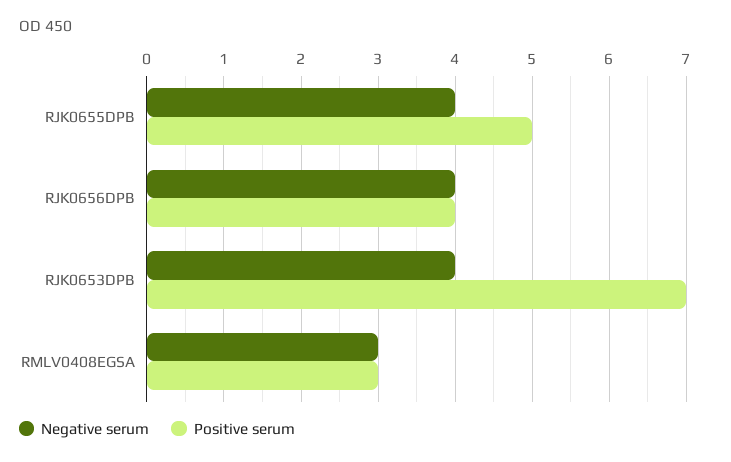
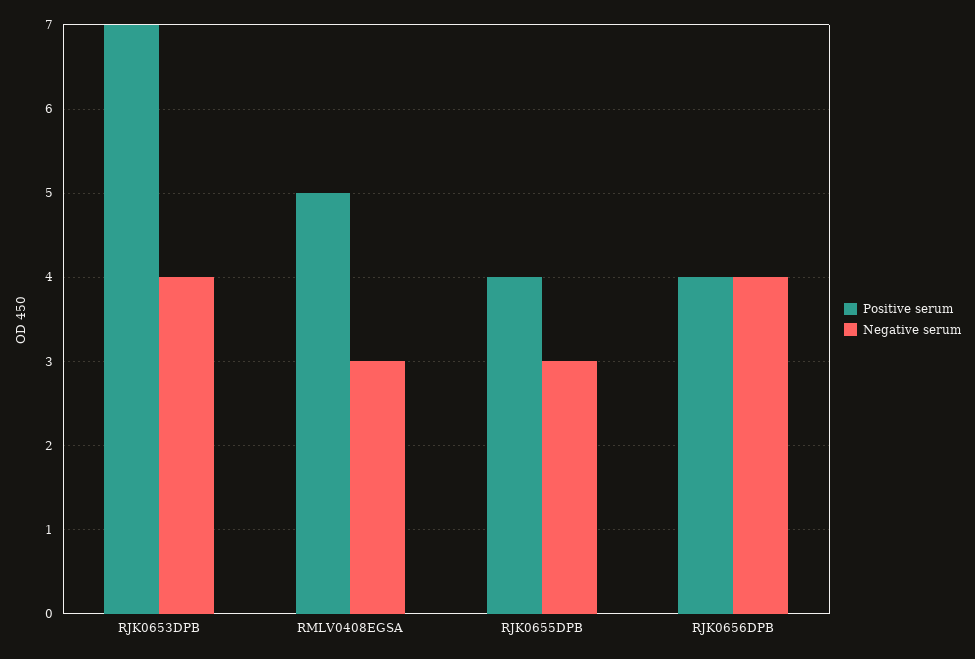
Negative serum, RJK0655DPB: 4 -> 3
Positive serum, RJK0655DPB: 5 -> 4
Positive serum, RMLV0408EGSA: 3 -> 5

